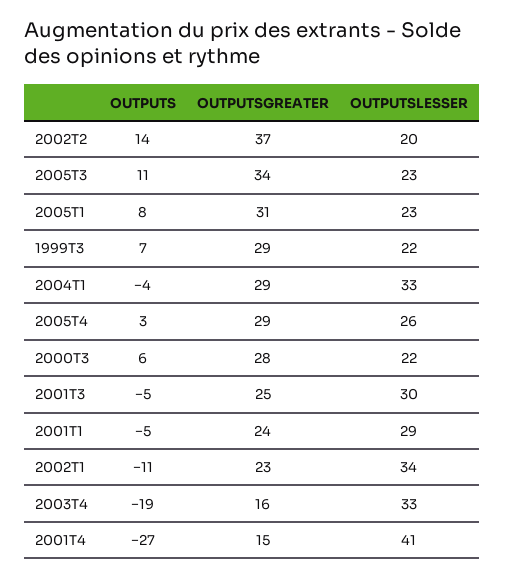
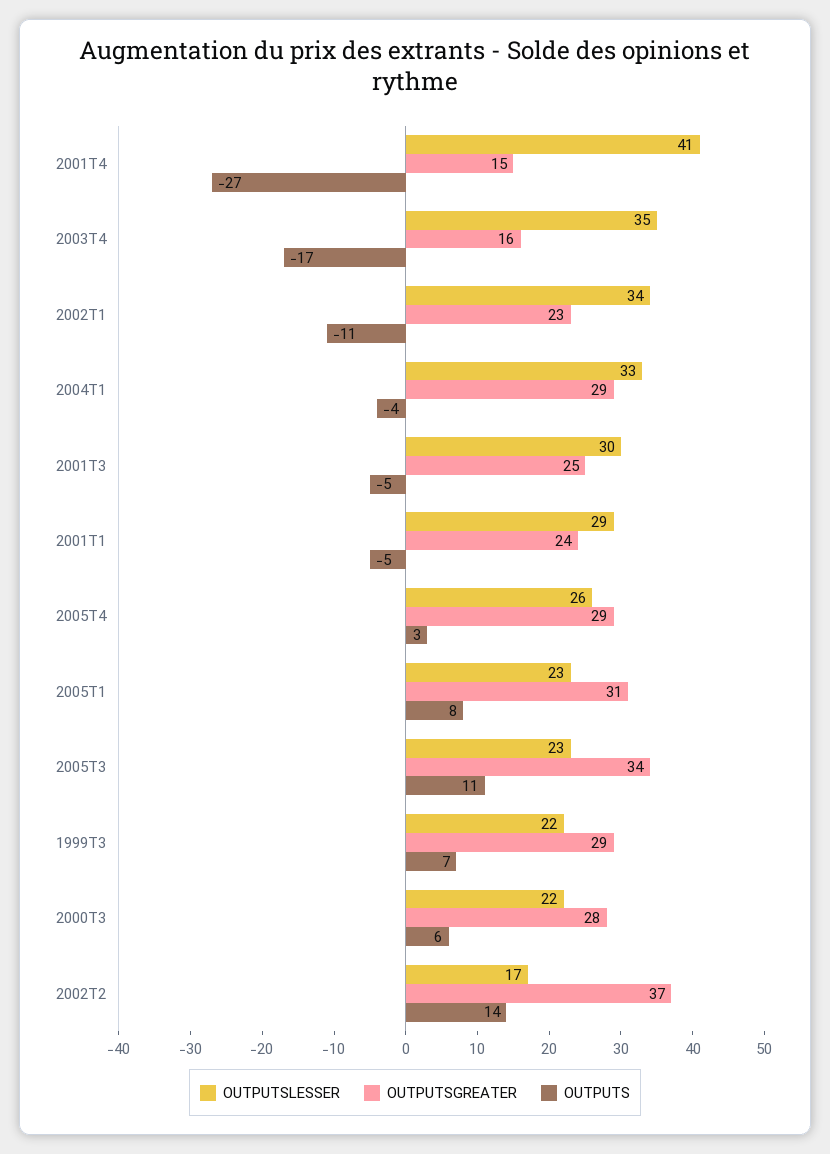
OUTPUTSLESSER, 2002T2: 20 -> 17
OUTPUTS, 2003T4: -19 -> -17
OUTPUTSLESSER, 2003T4: 33 -> 35

